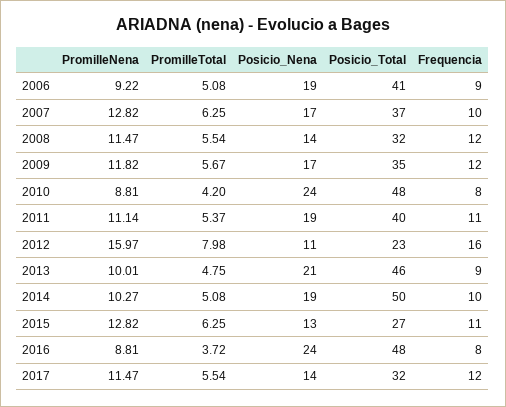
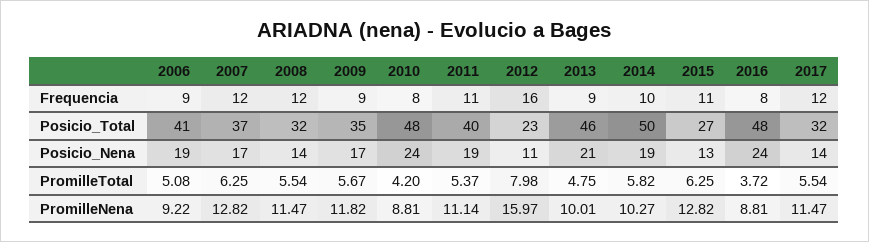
Frequencia, 2007: 10 -> 12
Frequencia, 2009: 12 -> 9
PromilleTotal, 2014: 5.08 -> 5.82

